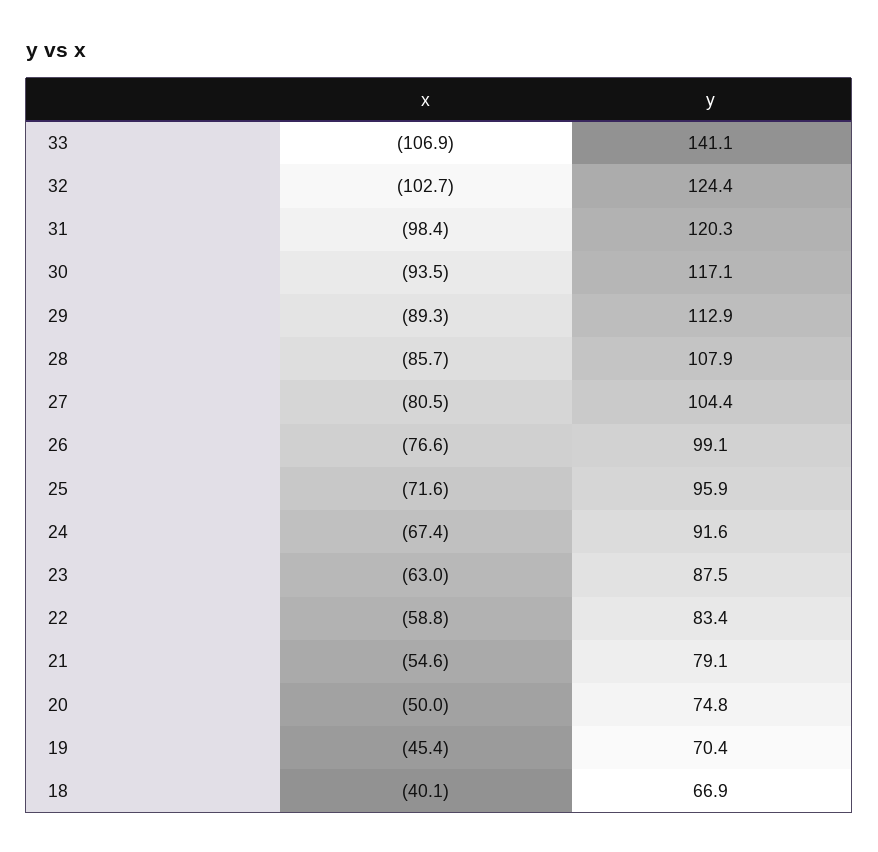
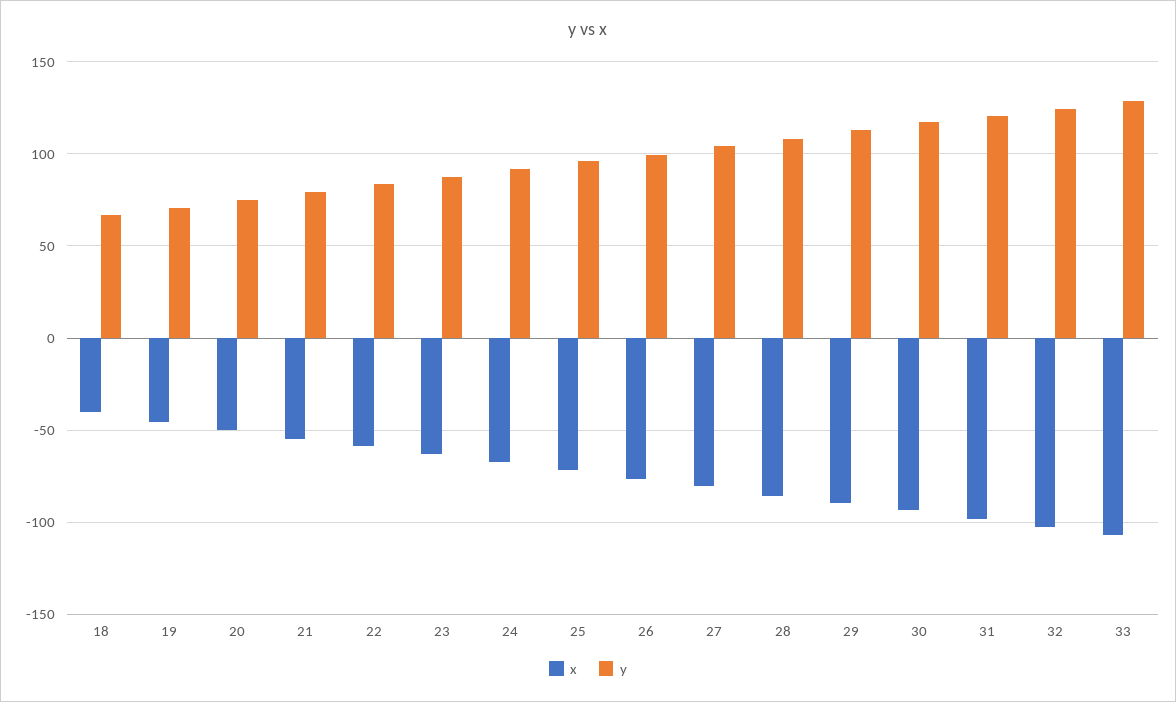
y, 33: 141.1 -> 130

